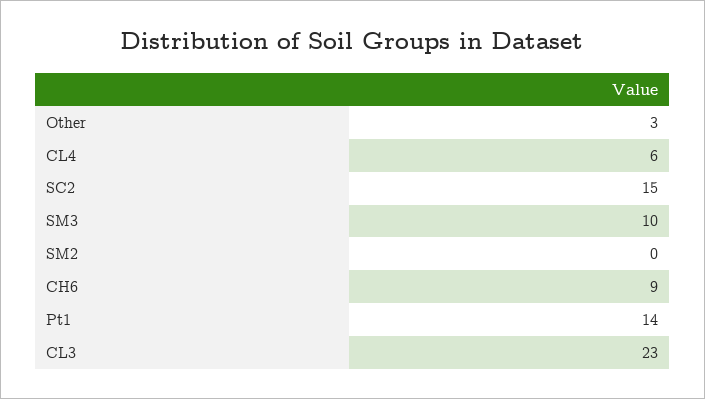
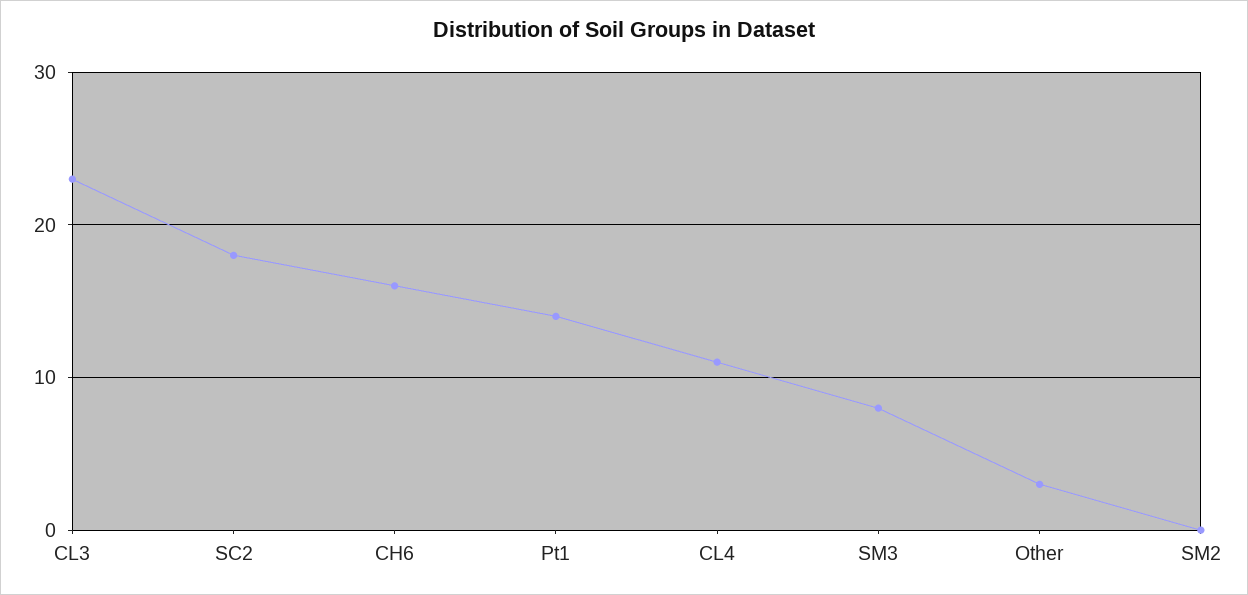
CL4: 6 -> 11
SC2: 15 -> 18
SM3: 10 -> 8
CH6: 9 -> 16

